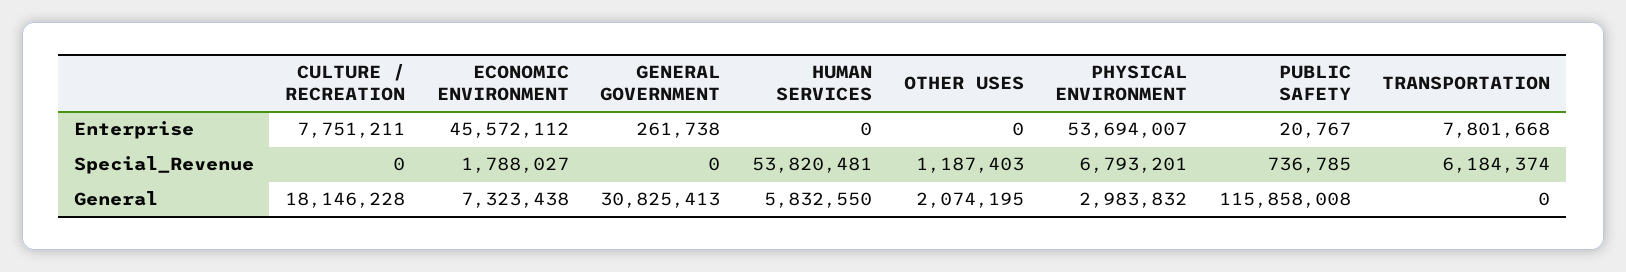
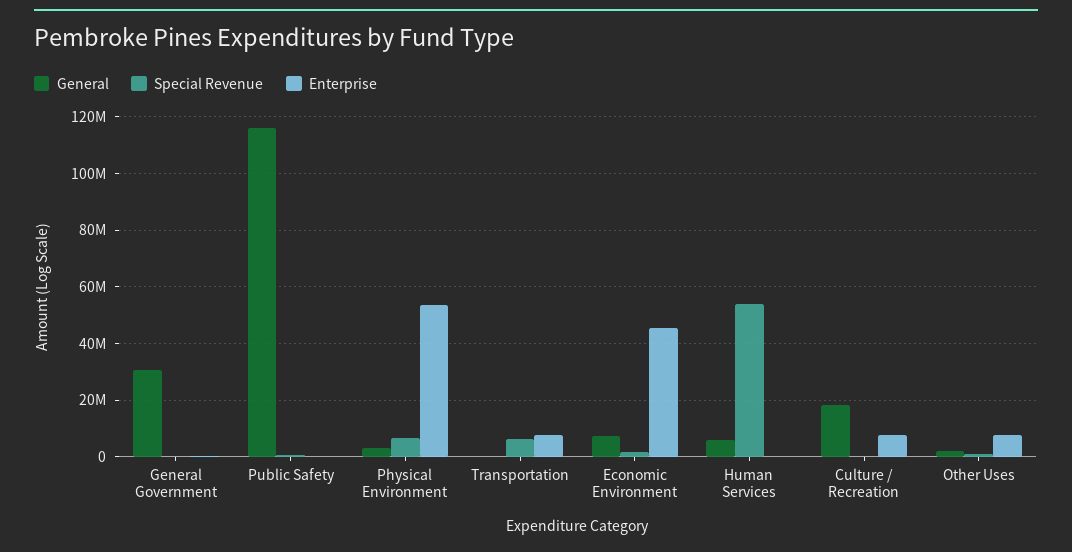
Enterprise, OTHER USES: 0 -> 7500000

